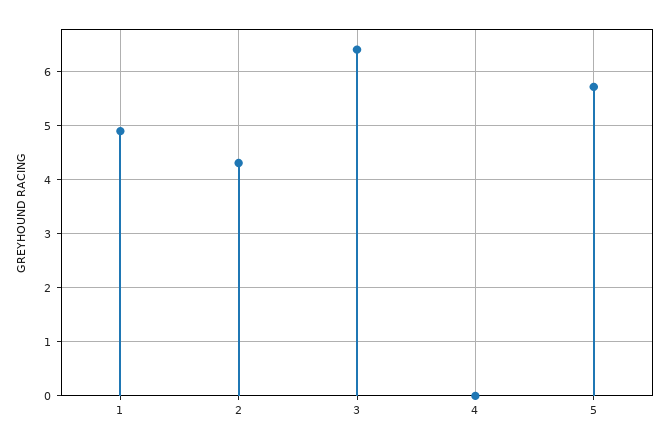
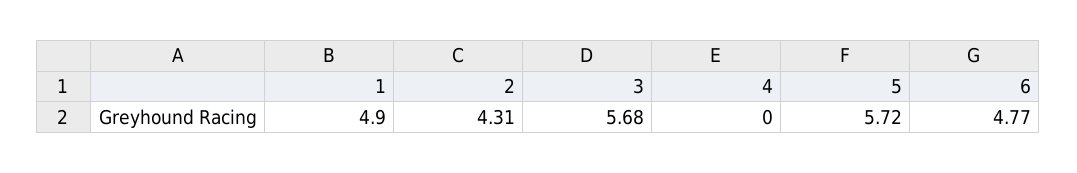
3: 6.4 -> 5.68
6: none -> 4.77

